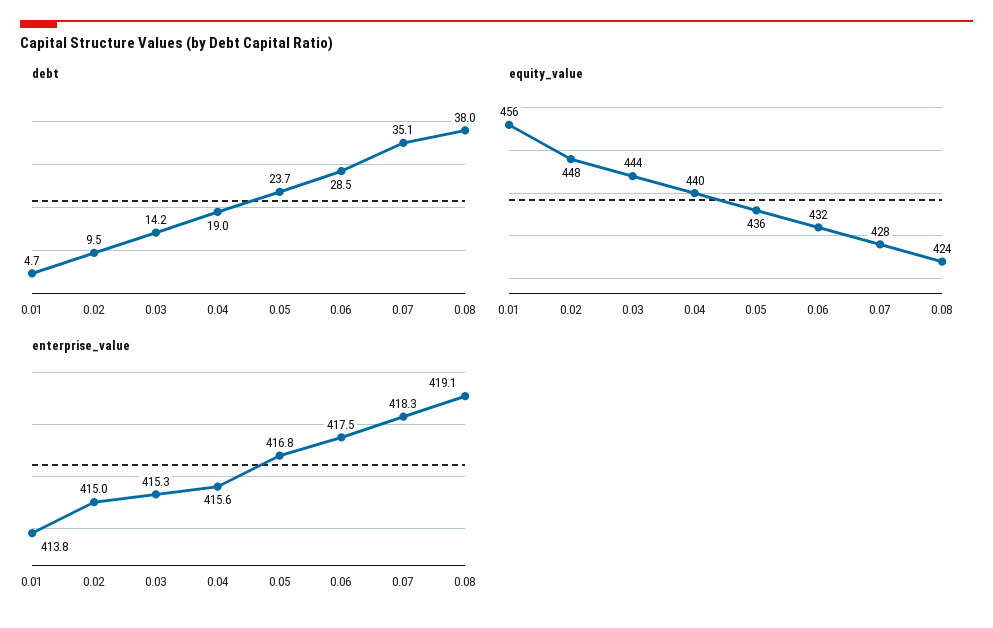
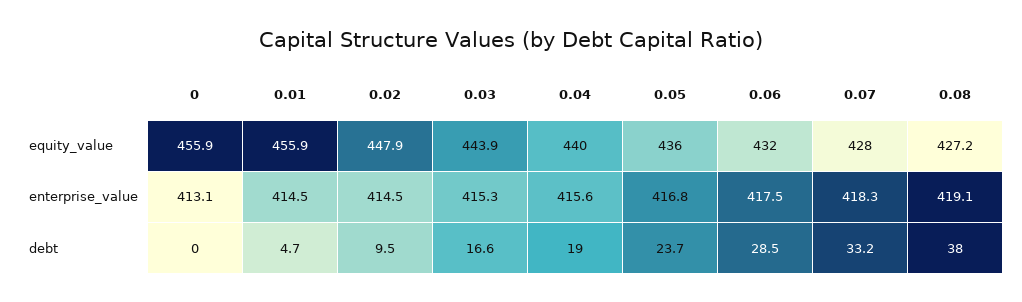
debt, 0.03: 14.2 -> 16.6
debt, 0.07: 35.1 -> 33.2
equity_value, 0.08: 424 -> 427.2
enterprise_value, 0.01: 413.8 -> 414.5
enterprise_value, 0.02: 415 -> 414.5
equity_value, 0: none -> 455.9
enterprise_value, 0: none -> 413.1
debt, 0: none -> 0

